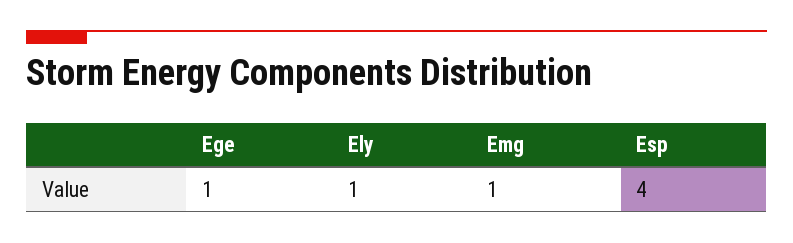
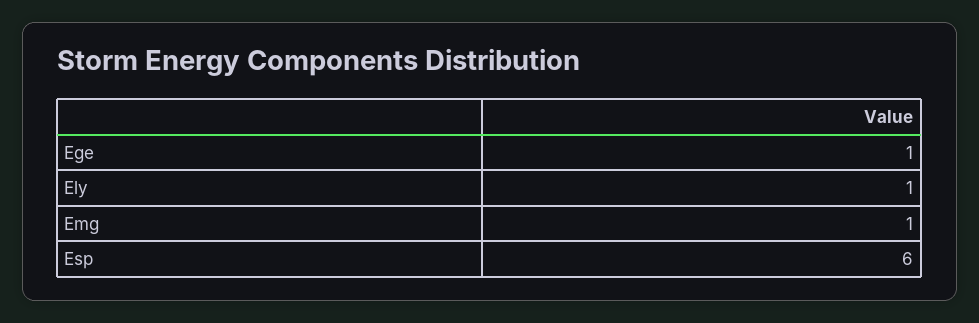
Esp: 4 -> 6

